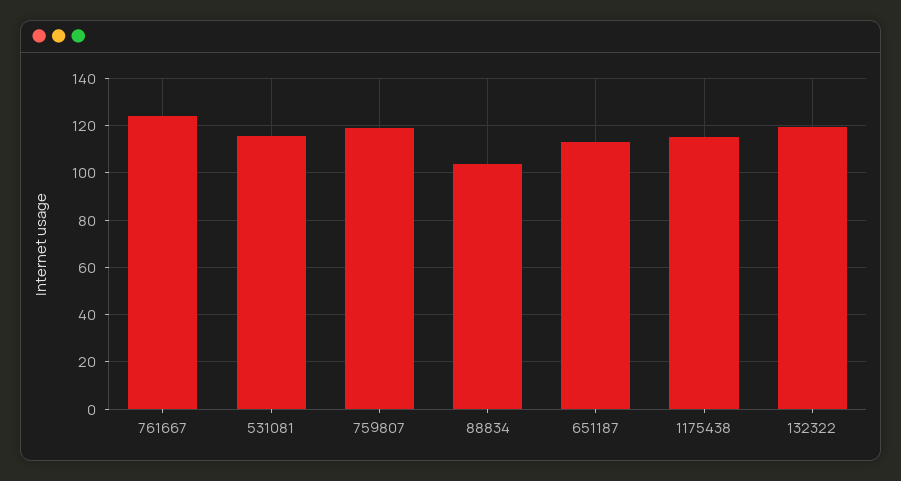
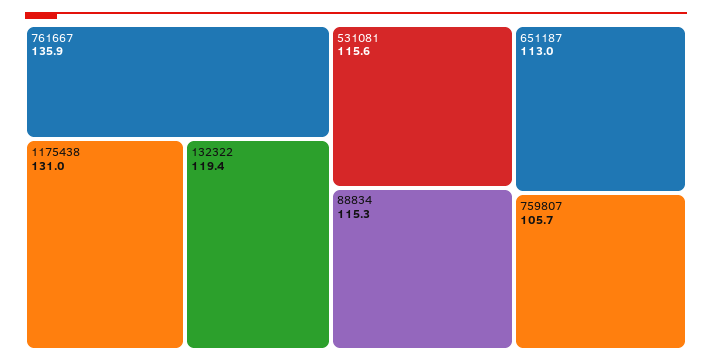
761667: 125 -> 135.9
759807: 120 -> 105.7
88834: 105 -> 115.3
1175438: 115 -> 131

